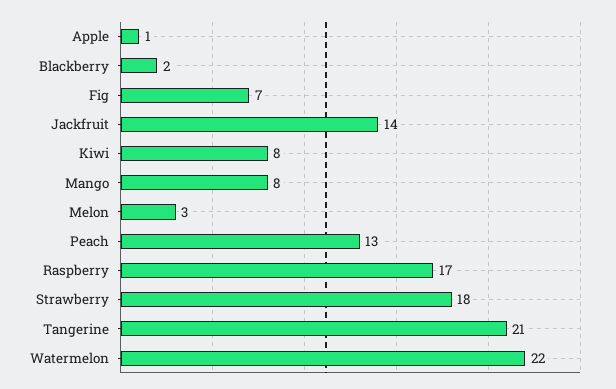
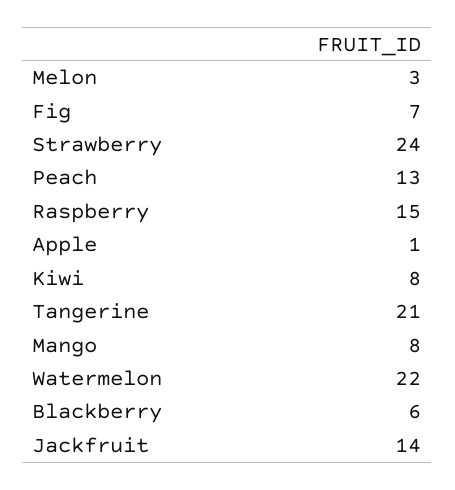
Blackberry: 2 -> 6
Raspberry: 17 -> 15
Strawberry: 18 -> 24

